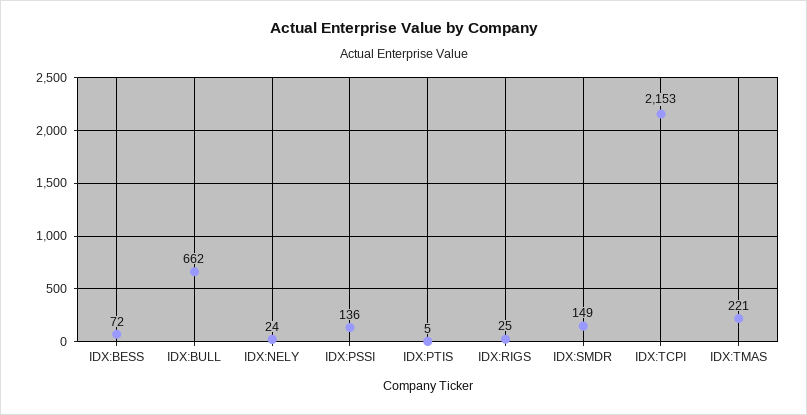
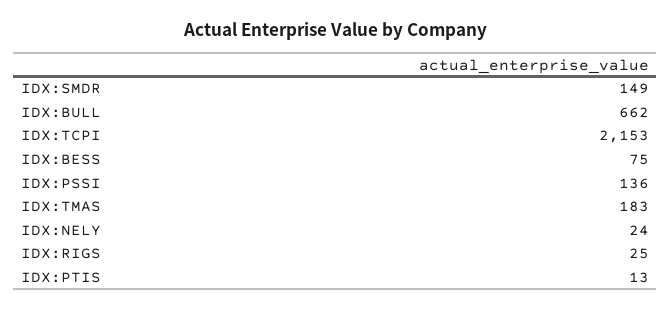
IDX:BESS: 72 -> 75
IDX:PTIS: 5 -> 13
IDX:TMAS: 221 -> 183

